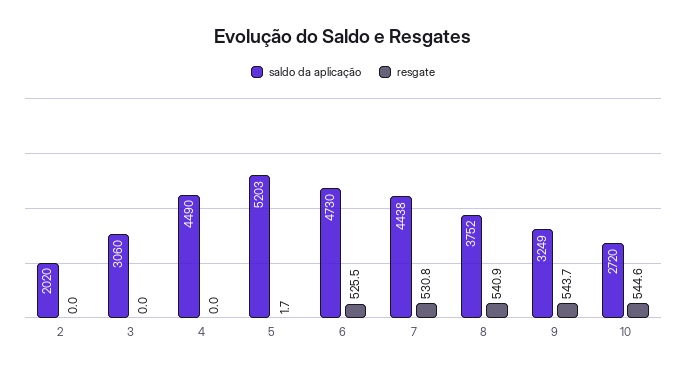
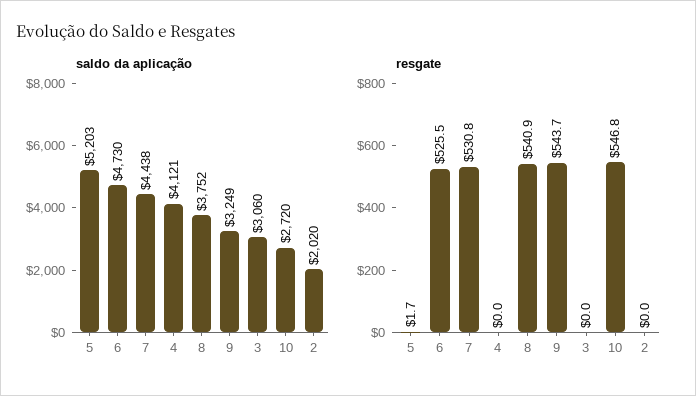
saldo da aplicação, 4: 4490 -> 4121
resgate, 10: 544.6 -> 546.8

